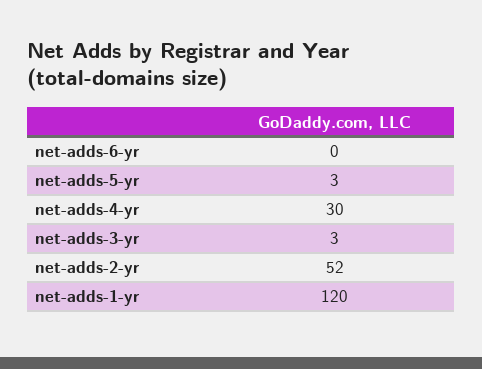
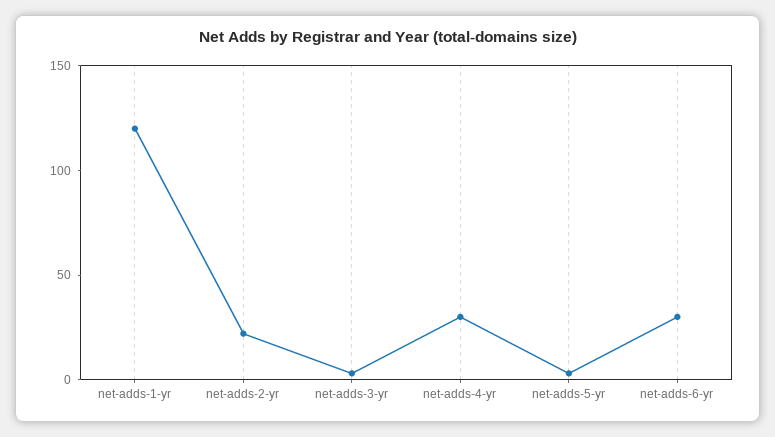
net-adds-6-yr: 0 -> 30
net-adds-2-yr: 52 -> 20

